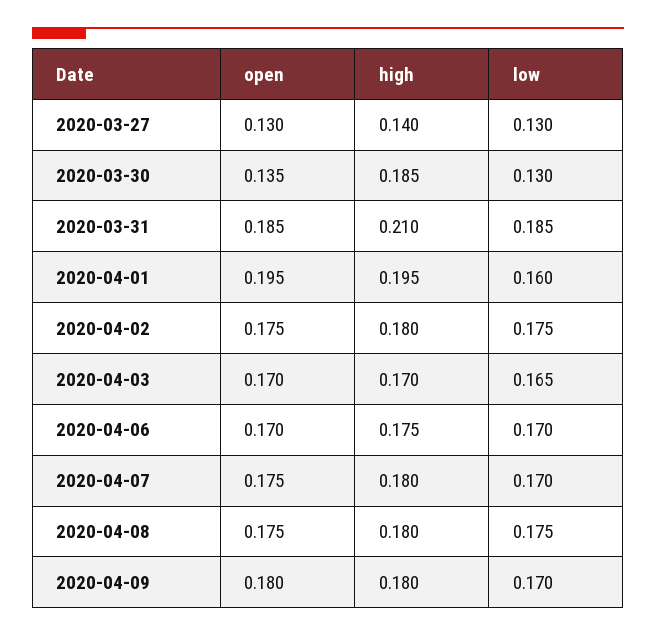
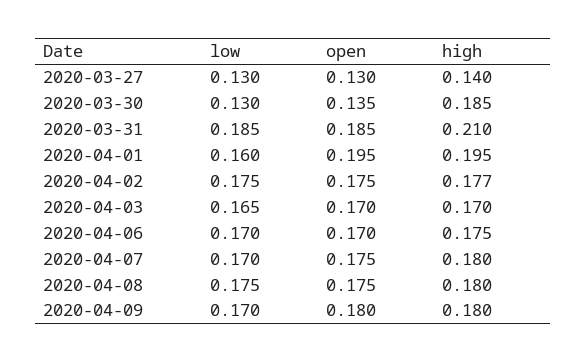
high, 2020-04-02: 0.18 -> 0.177

